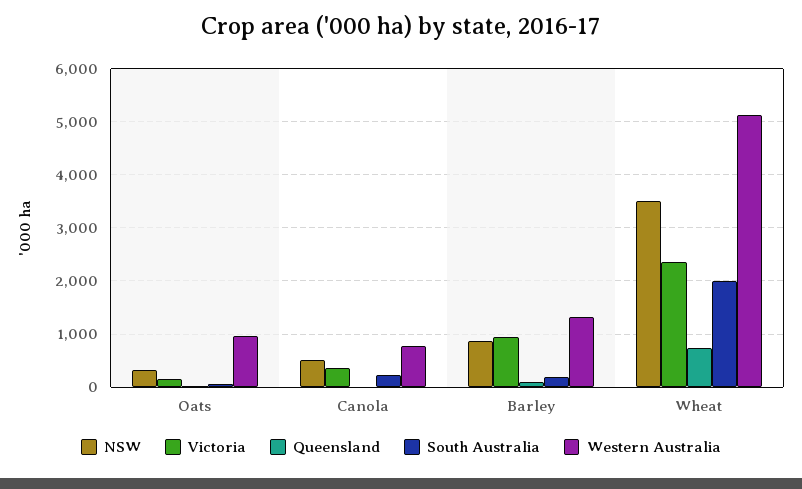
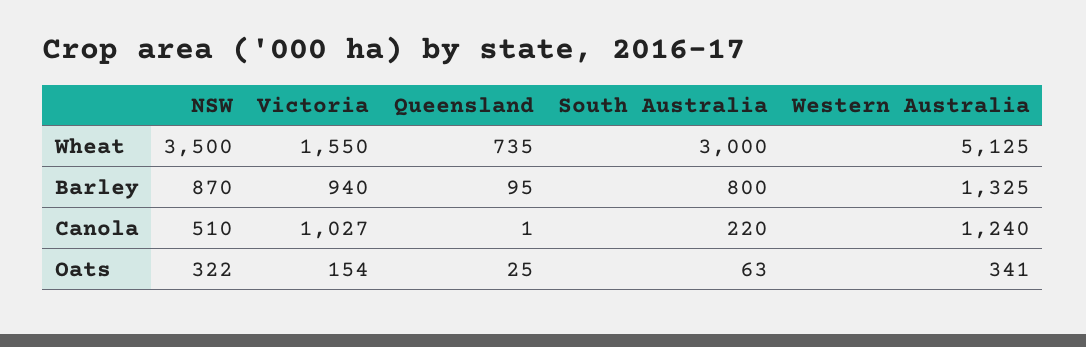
Western Australia, Oats: 1000 -> 341
Victoria, Canola: 400 -> 1027
Western Australia, Canola: 800 -> 1240
South Australia, Barley: 200 -> 800
Victoria, Wheat: 2400 -> 1550
South Australia, Wheat: 2000 -> 3000

